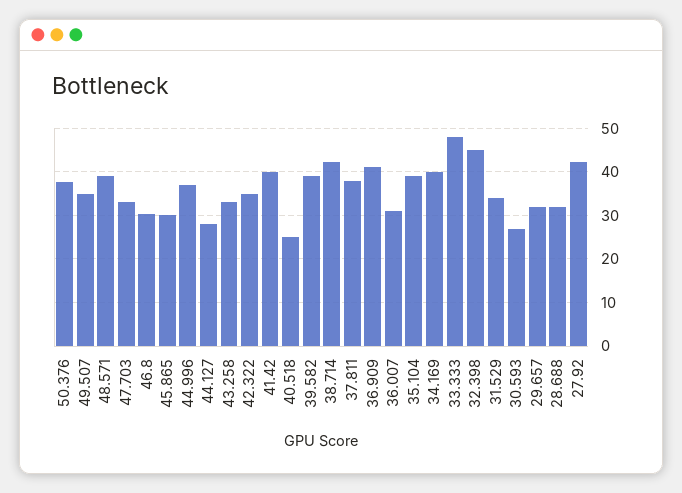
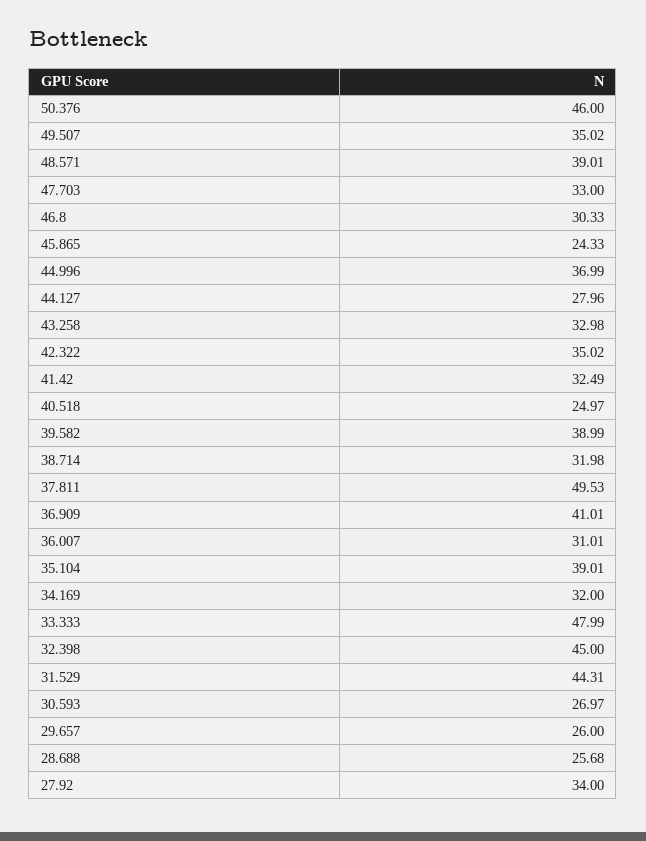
50.376: 38 -> 46
45.865: 30 -> 24.33
41.42: 40 -> 32.49
38.714: 42 -> 31.98
37.811: 38 -> 49.53
34.169: 40 -> 32
31.529: 34 -> 44.31
29.657: 32 -> 26
28.688: 32 -> 25.68
27.92: 42 -> 34

